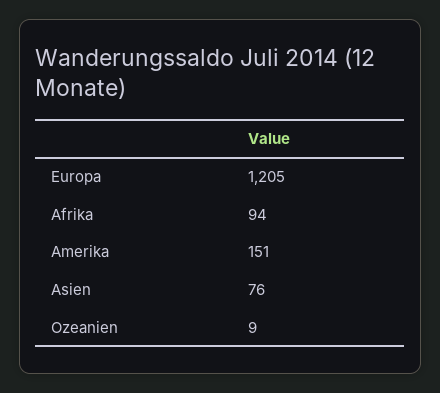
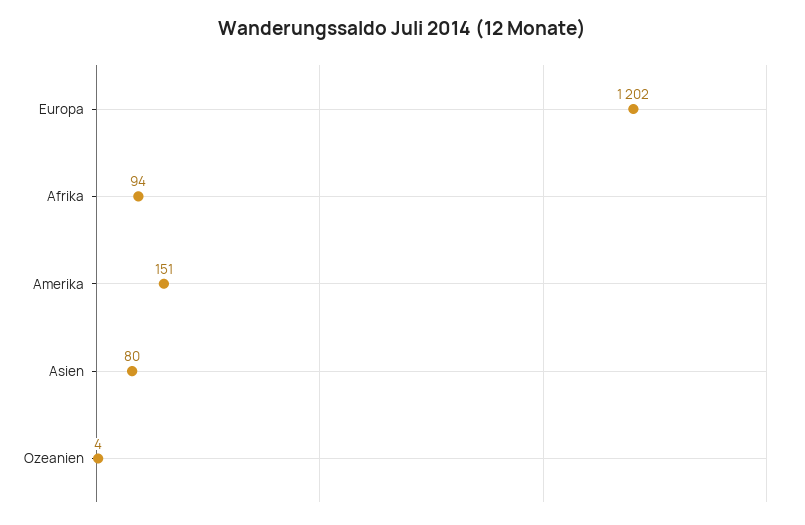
Europa: 1205 -> 1202
Asien: 76 -> 80
Ozeanien: 9 -> 4

